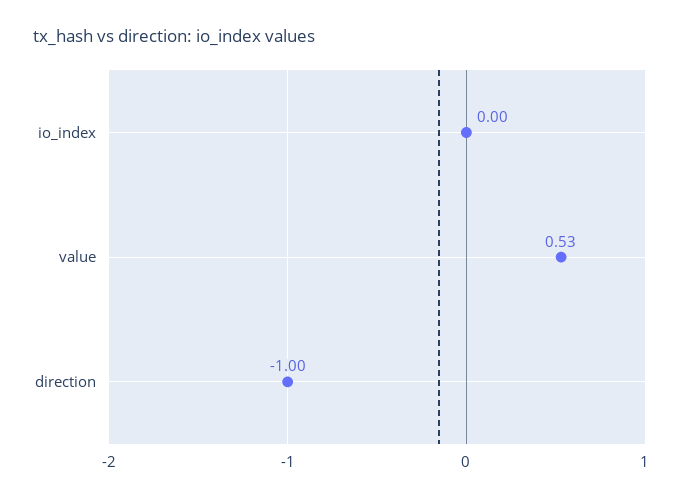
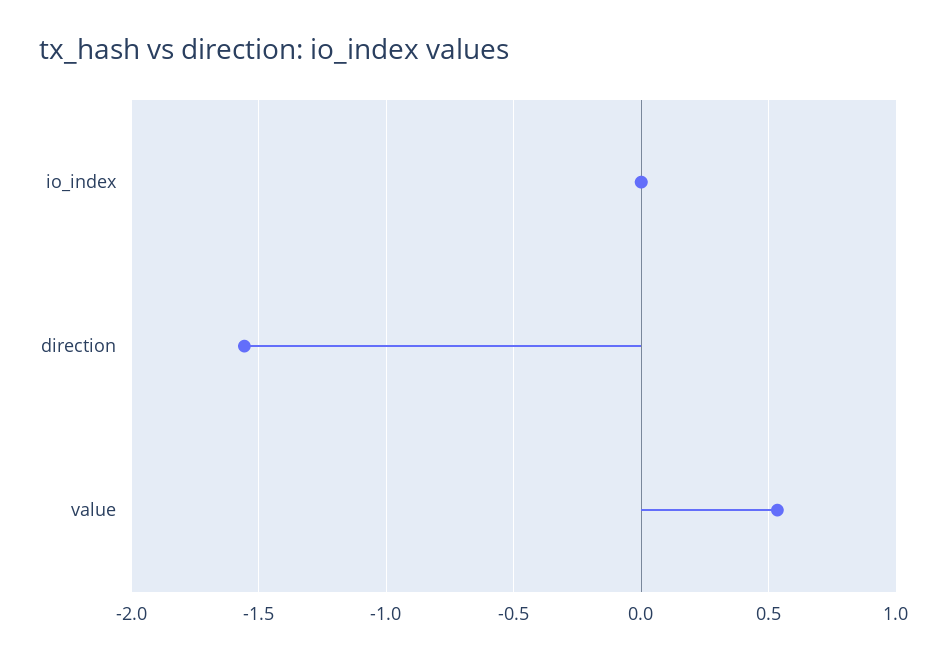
direction: -1 -> -1.55

